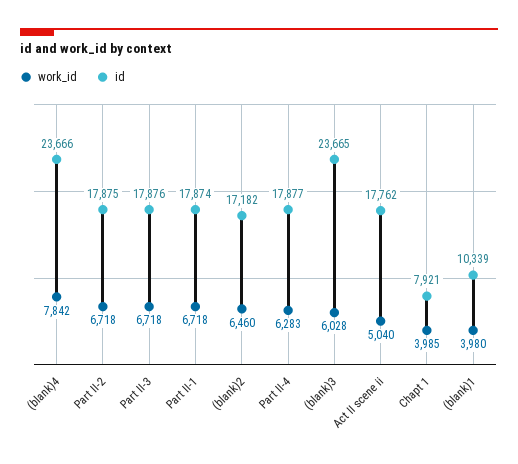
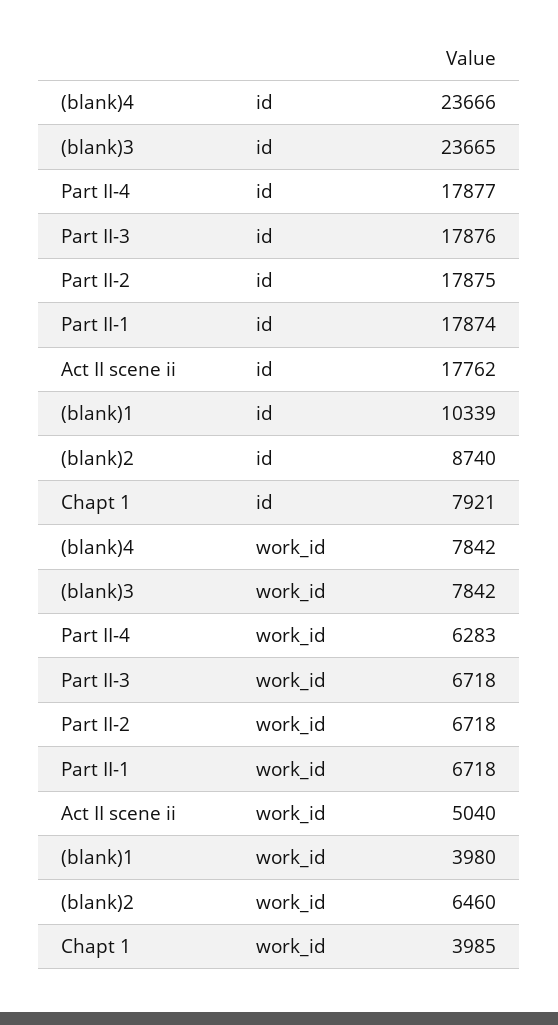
id, (blank)2: 17182 -> 8740
work_id, (blank)3: 6028 -> 7842

